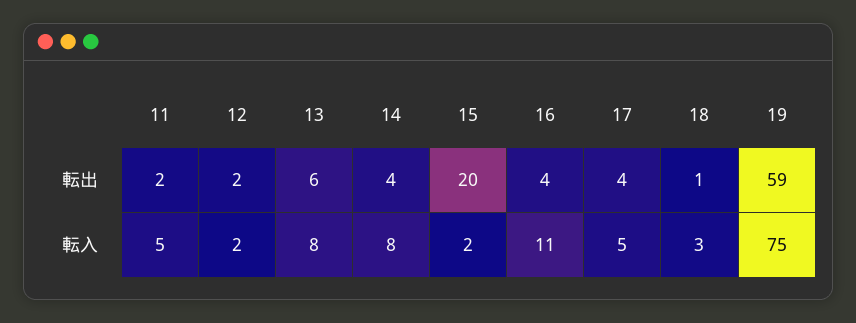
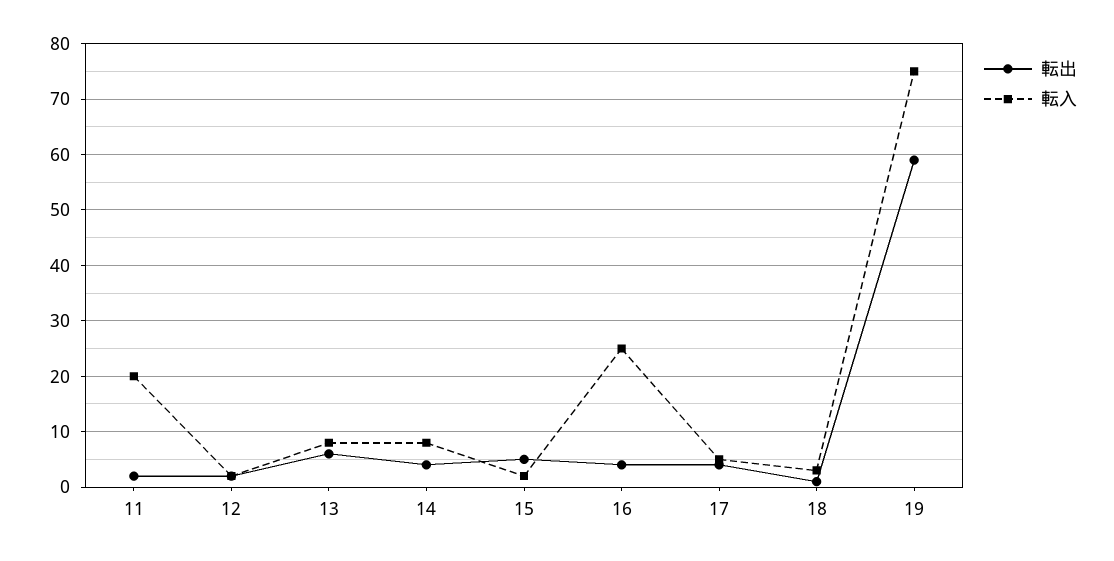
転出, 15: 20 -> 5
転入, 11: 5 -> 20
転入, 16: 11 -> 25

